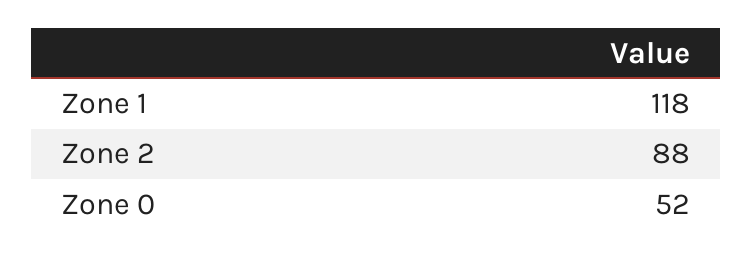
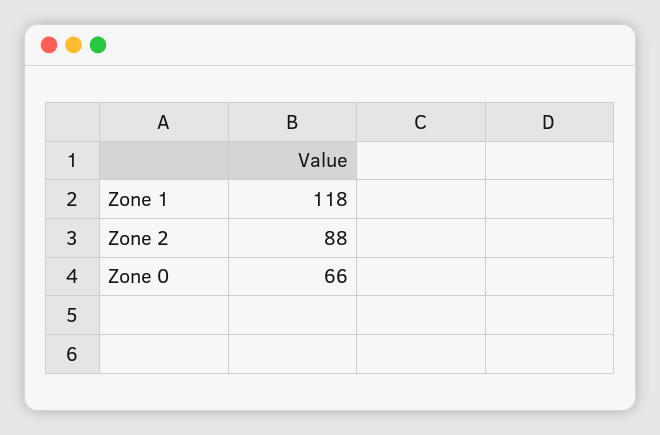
Zone 0: 52 -> 66

